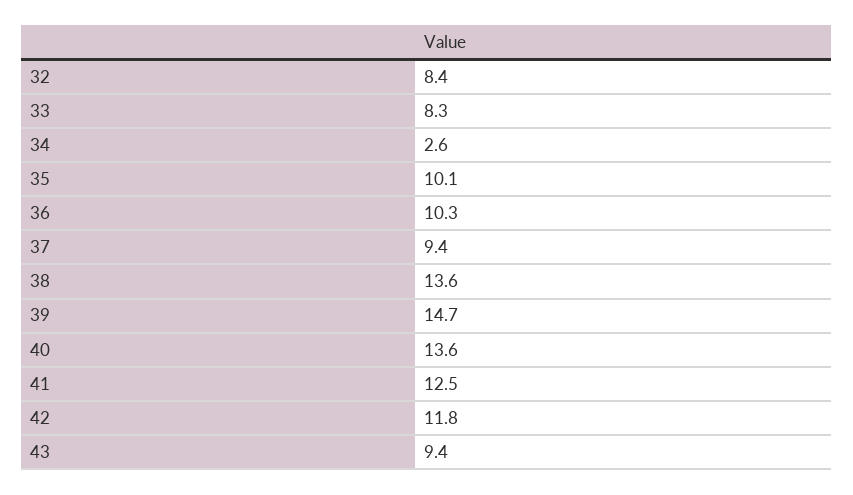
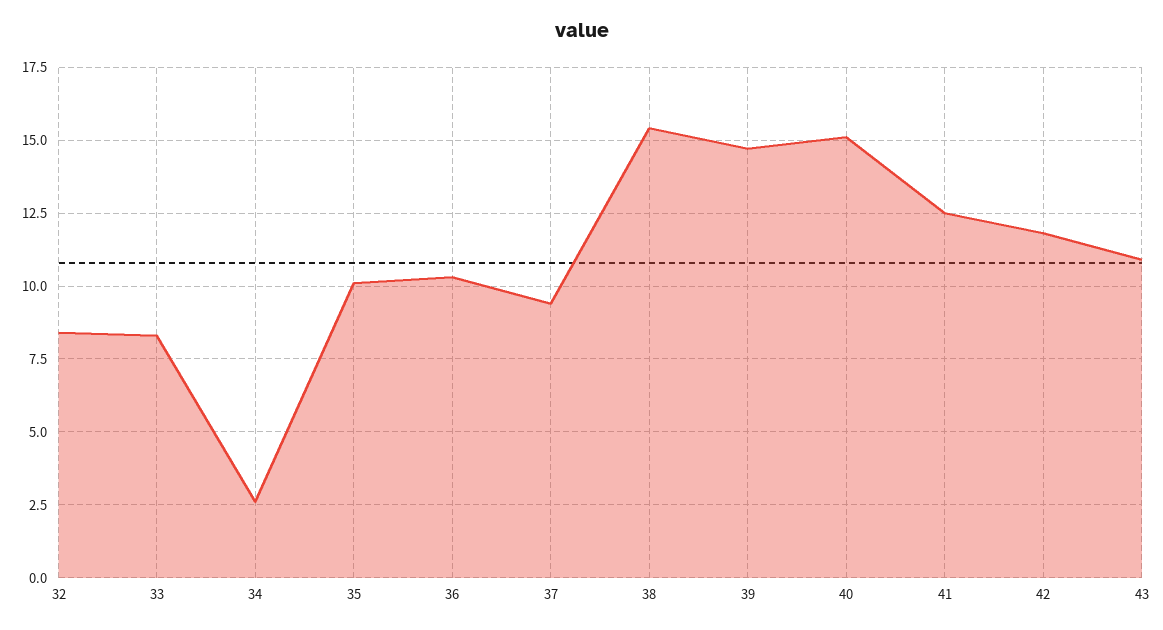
38: 13.6 -> 15.5
40: 13.6 -> 15
43: 9.4 -> 11

